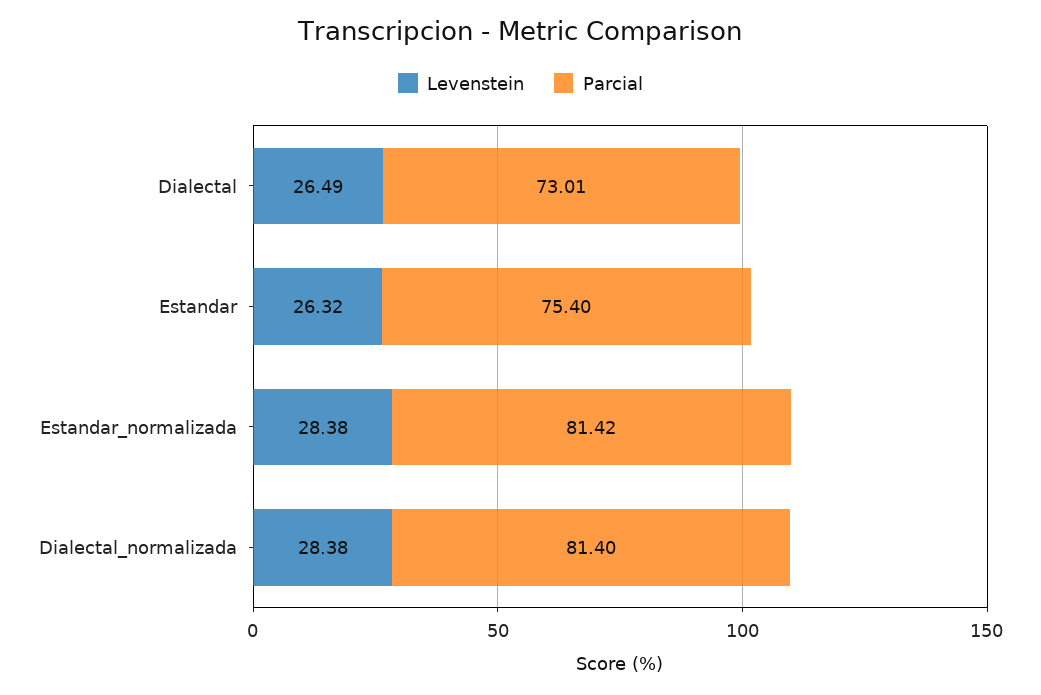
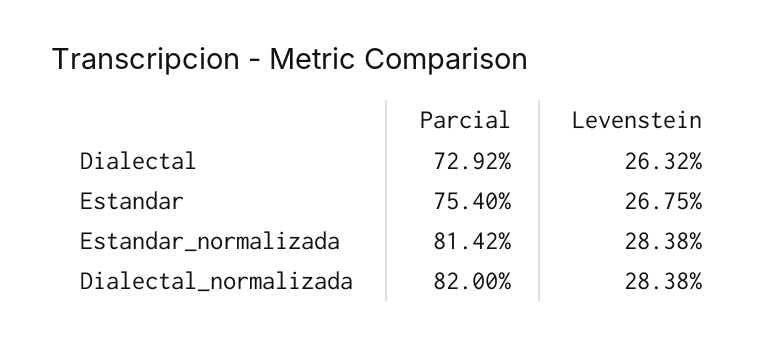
Levenstein, Dialectal: 26.49 -> 26.32
Parcial, Dialectal: 73.01 -> 72.92
Levenstein, Estandar: 26.32 -> 26.75
Parcial, Dialectal_normalizada: 81.4 -> 82

